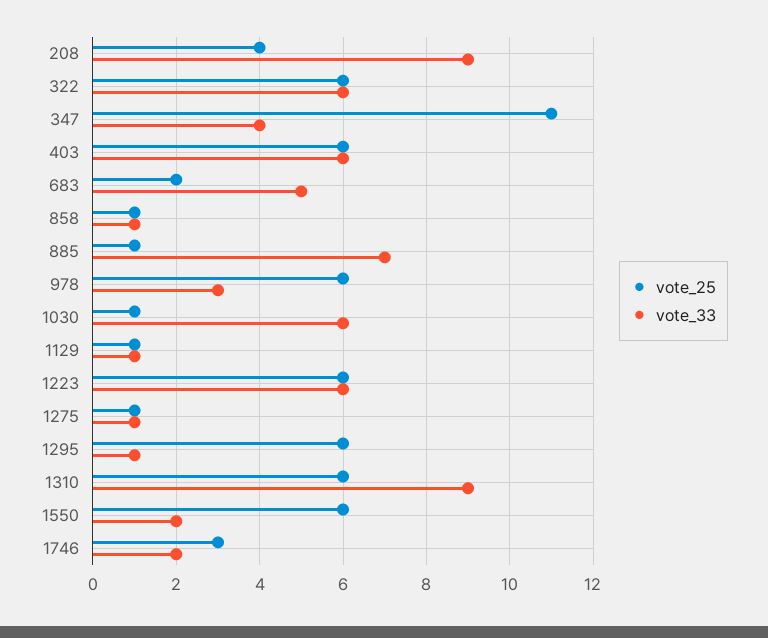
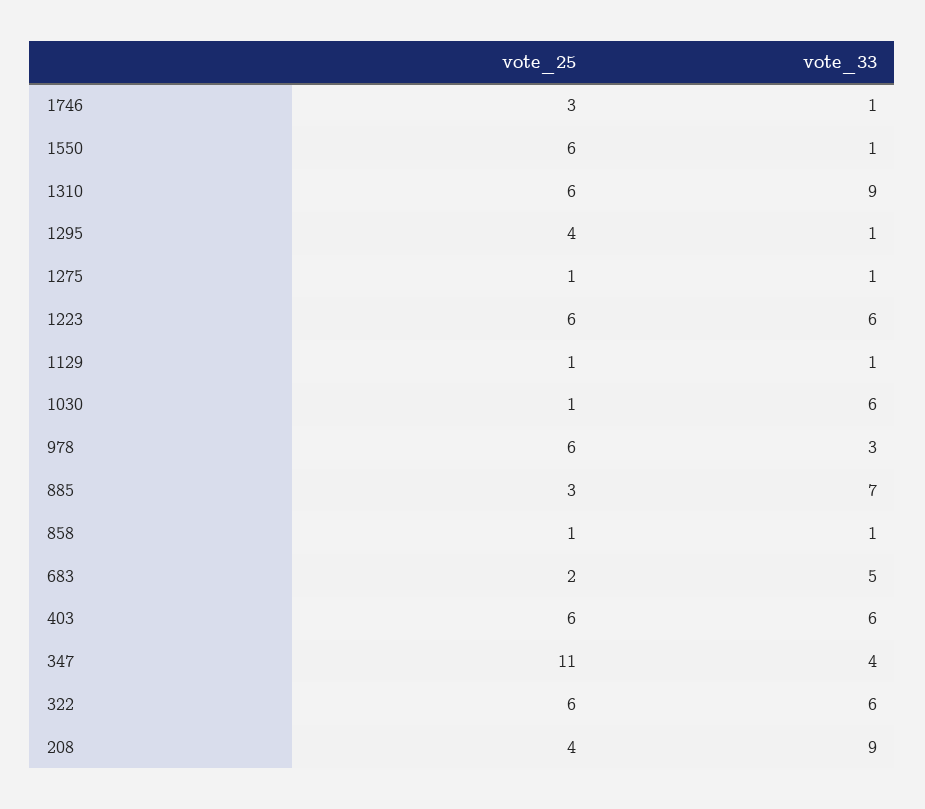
vote_25, 885: 1 -> 3
vote_25, 1295: 6 -> 4
vote_33, 1550: 2 -> 1
vote_33, 1746: 2 -> 1

